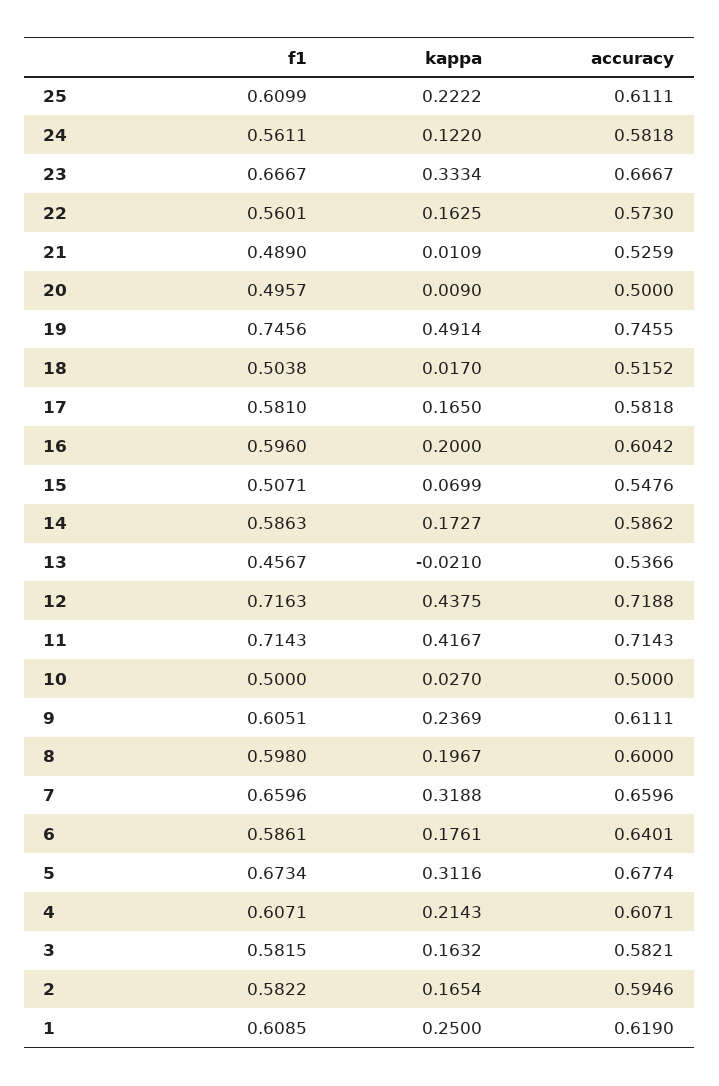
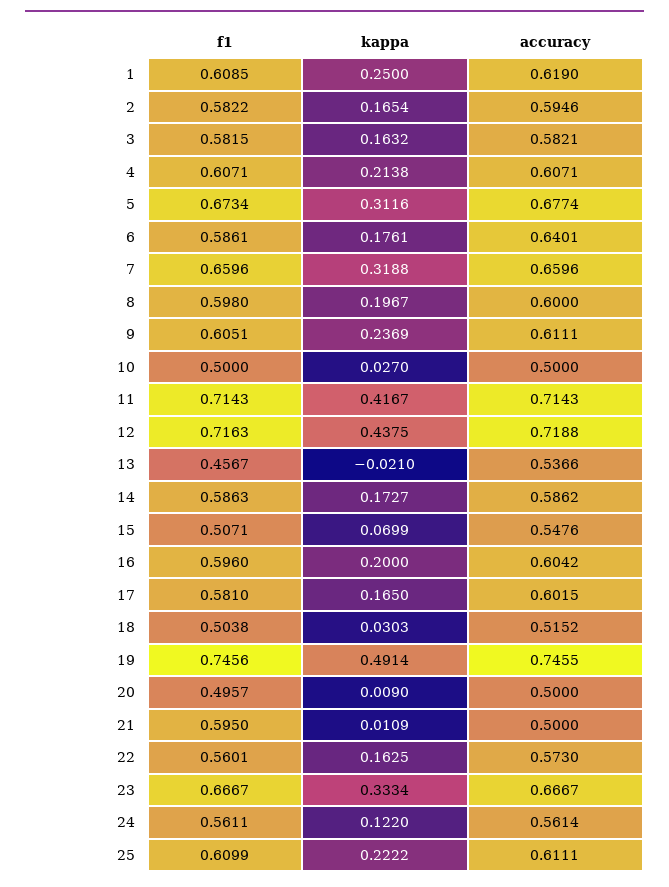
accuracy, 24: 0.5818 -> 0.5614
f1, 21: 0.489 -> 0.595
accuracy, 21: 0.5259 -> 0.5
kappa, 18: 0.017 -> 0.0303
accuracy, 17: 0.5818 -> 0.6015
kappa, 4: 0.2143 -> 0.2138

